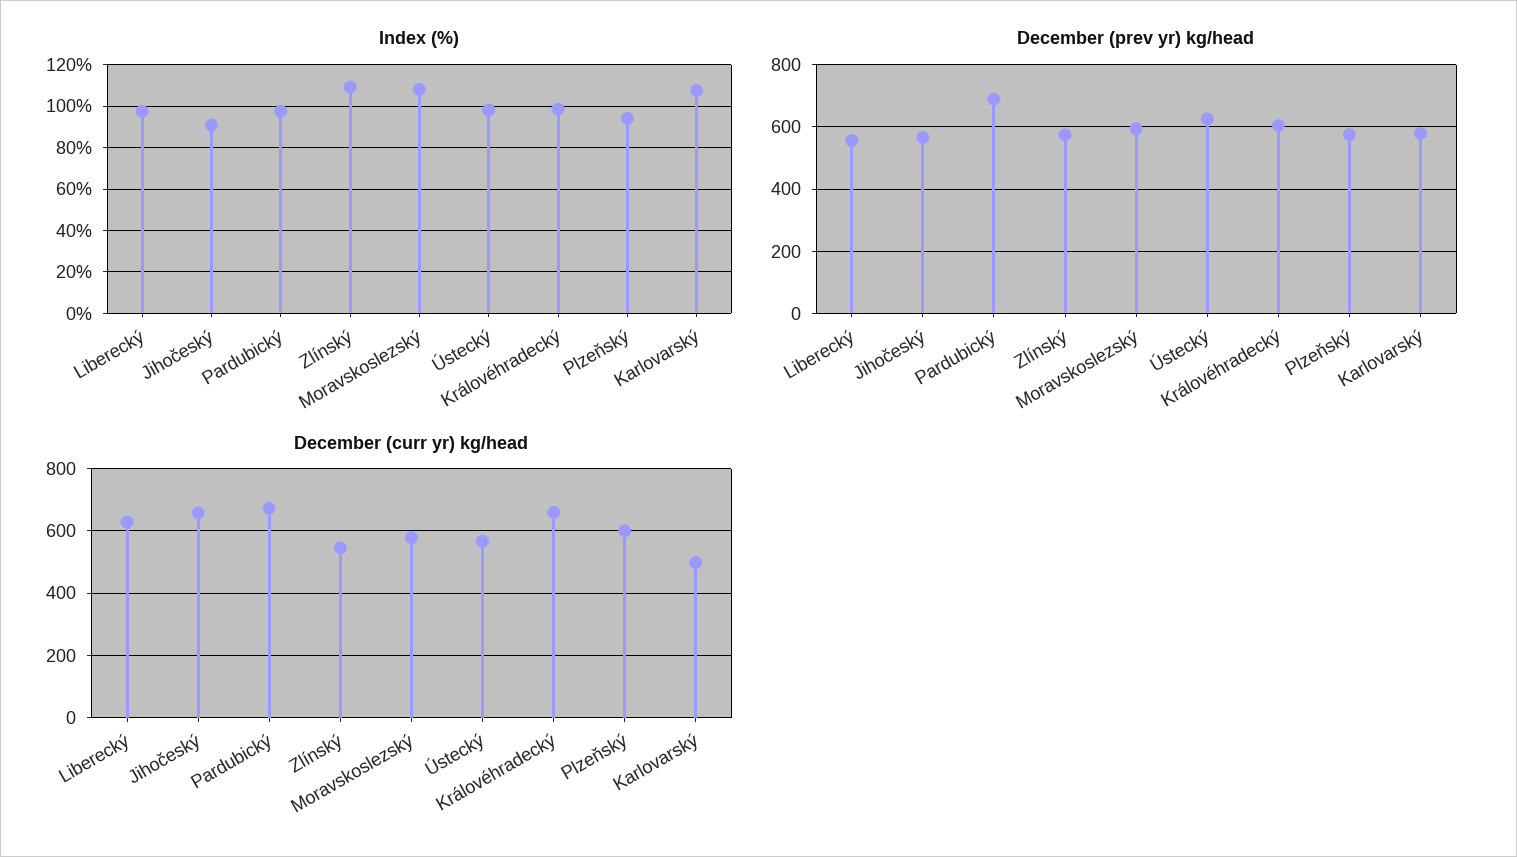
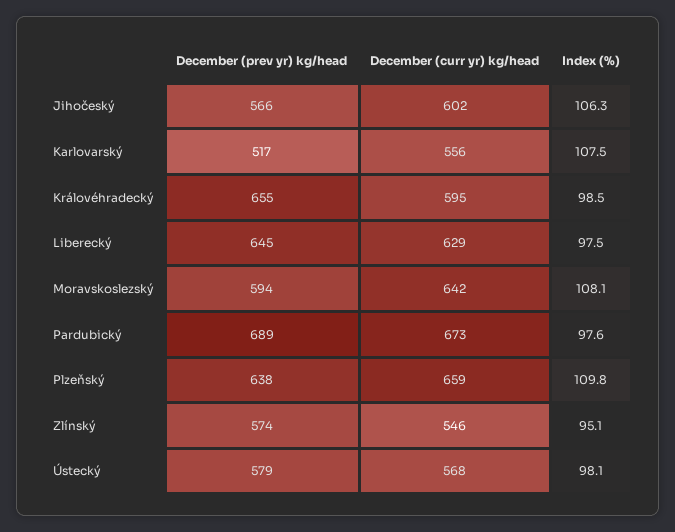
Index (%), Jihočeský: 90 -> 106.3
Index (%), Zlínský: 110 -> 95.1
Index (%), Plzeňský: 95 -> 109.8
December (prev yr) kg/head, Liberecký: 560 -> 645
December (prev yr) kg/head, Ústecký: 620 -> 579
December (prev yr) kg/head, Královéhradecký: 600 -> 655
December (prev yr) kg/head, Plzeňský: 580 -> 638
December (prev yr) kg/head, Karlovarský: 580 -> 517
December (curr yr) kg/head, Jihočeský: 660 -> 602
December (curr yr) kg/head, Moravskoslezský: 580 -> 642
December (curr yr) kg/head, Královéhradecký: 660 -> 595
December (curr yr) kg/head, Plzeňský: 600 -> 659
December (curr yr) kg/head, Karlovarský: 500 -> 556

